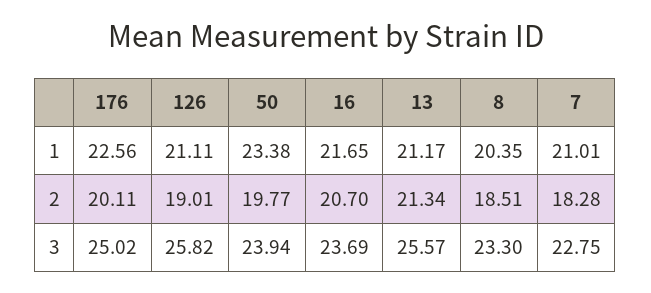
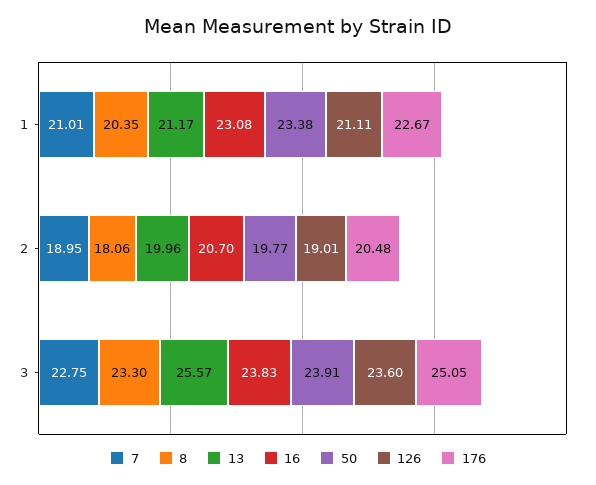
176, 1: 22.56 -> 22.67
16, 1: 21.65 -> 23.08
176, 2: 20.11 -> 20.48
13, 2: 21.34 -> 19.96
8, 2: 18.51 -> 18.06
7, 2: 18.28 -> 18.95
176, 3: 25.02 -> 25.05
126, 3: 25.82 -> 23.6
50, 3: 23.94 -> 23.91
16, 3: 23.69 -> 23.83

